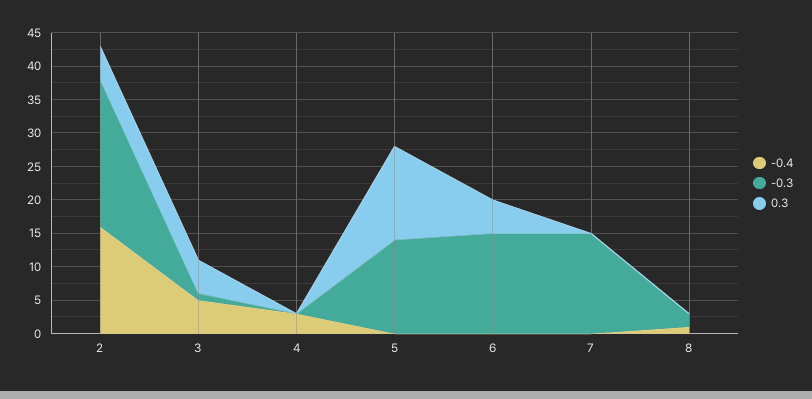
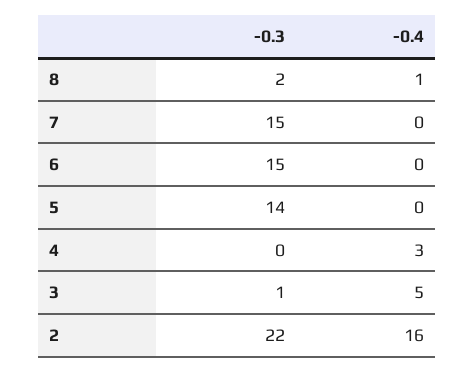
0.3, 2: 5 -> none
0.3, 3: 5 -> none
0.3, 4: 0 -> none
0.3, 5: 15 -> none
0.3, 6: 5 -> none
0.3, 7: 0 -> none
0.3, 8: 0 -> none

